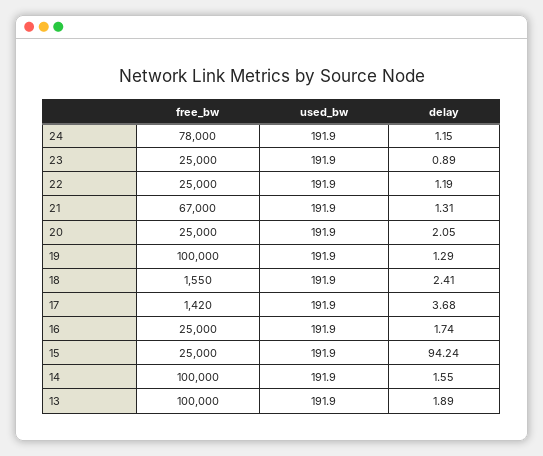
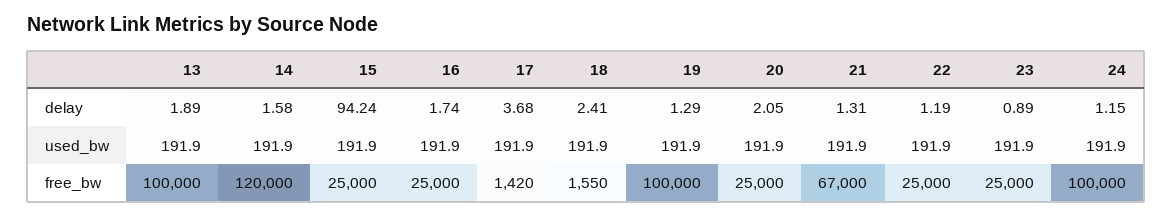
free_bw, 24: 78000 -> 100000
free_bw, 14: 100000 -> 120000
delay, 14: 1.55 -> 1.58

